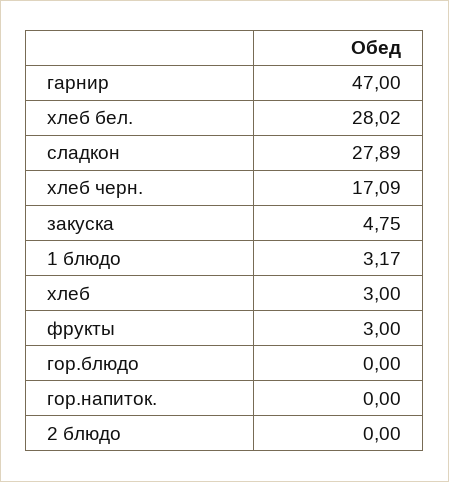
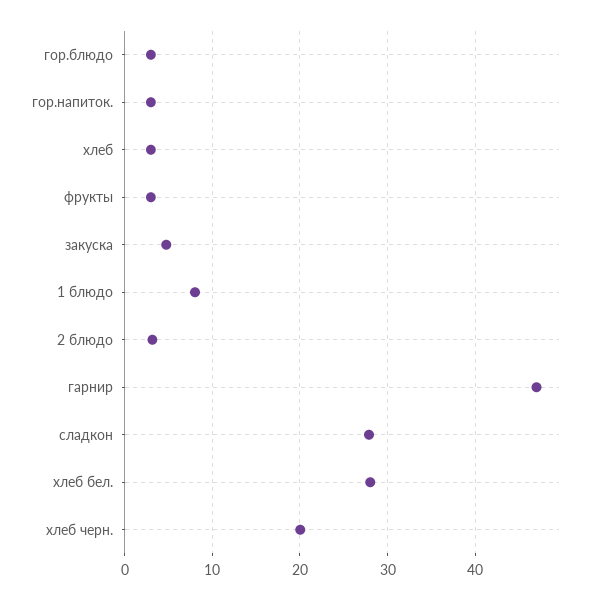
хлеб черн.: 17.09 -> 20
1 блюдо: 3.17 -> 8
гор.блюдо: 0 -> 3
гор.напиток.: 0 -> 3
2 блюдо: 0 -> 3

